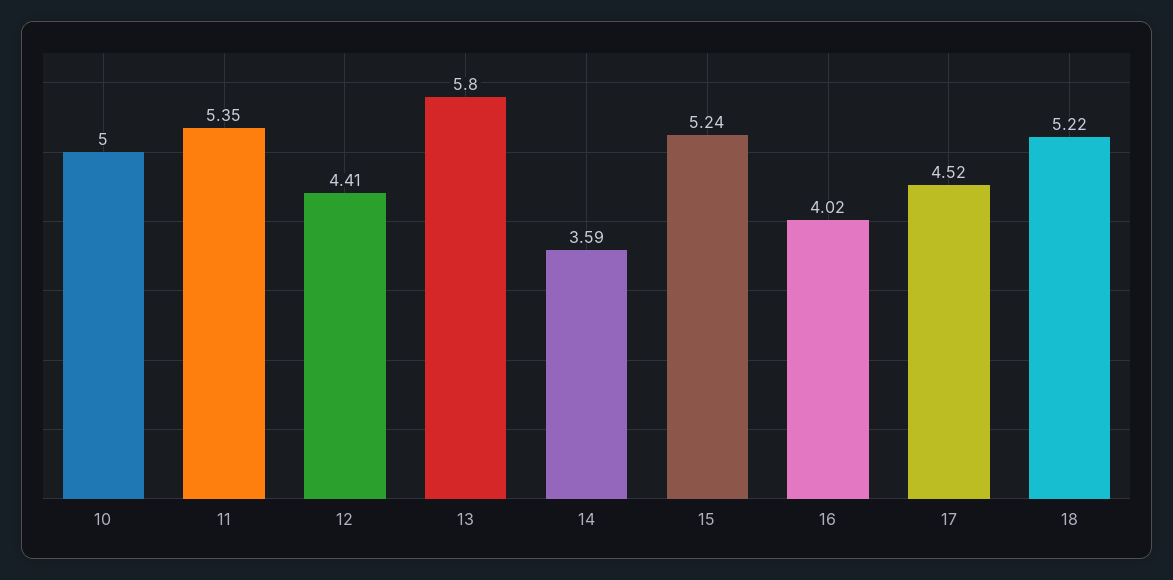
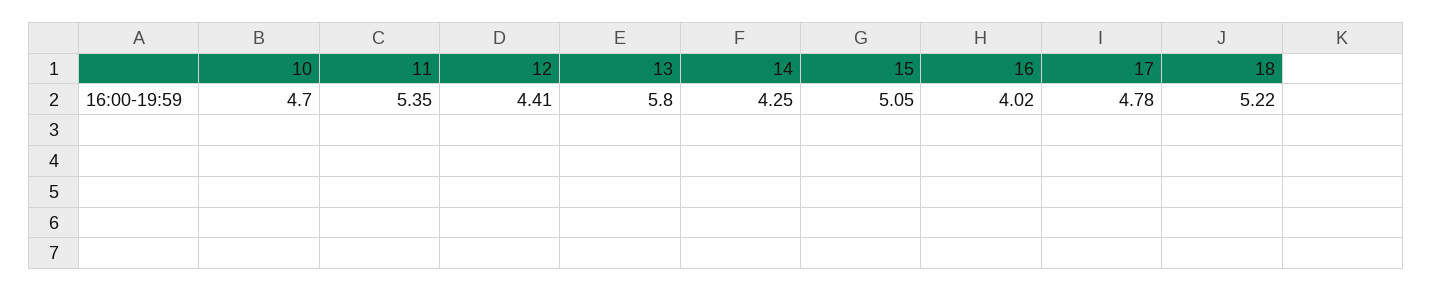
10: 5 -> 4.7
14: 3.59 -> 4.25
15: 5.24 -> 5.05
17: 4.52 -> 4.78

